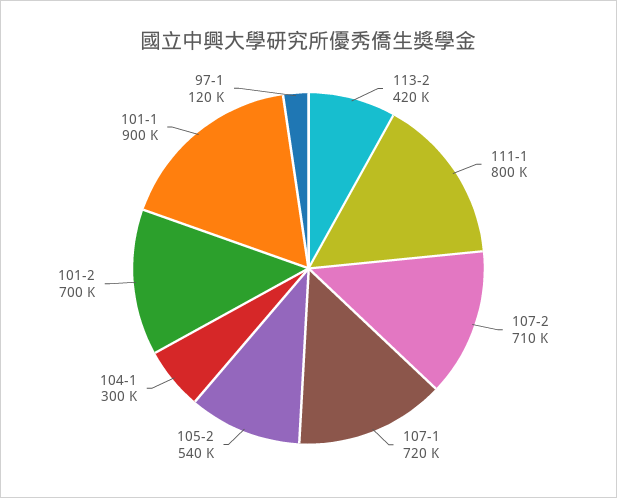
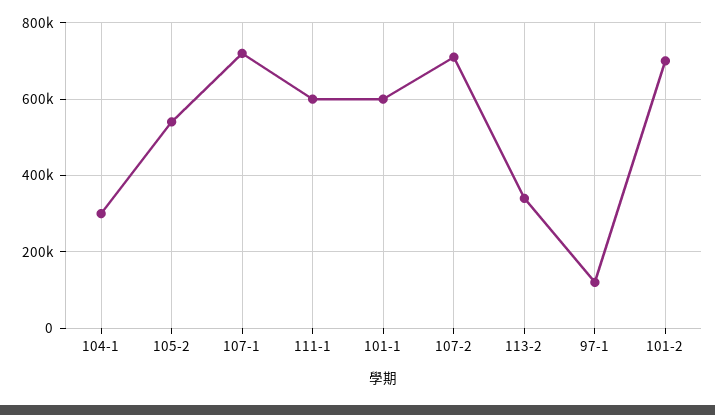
113-2: 420000 -> 340000
111-1: 800000 -> 600000
101-1: 900000 -> 600000

